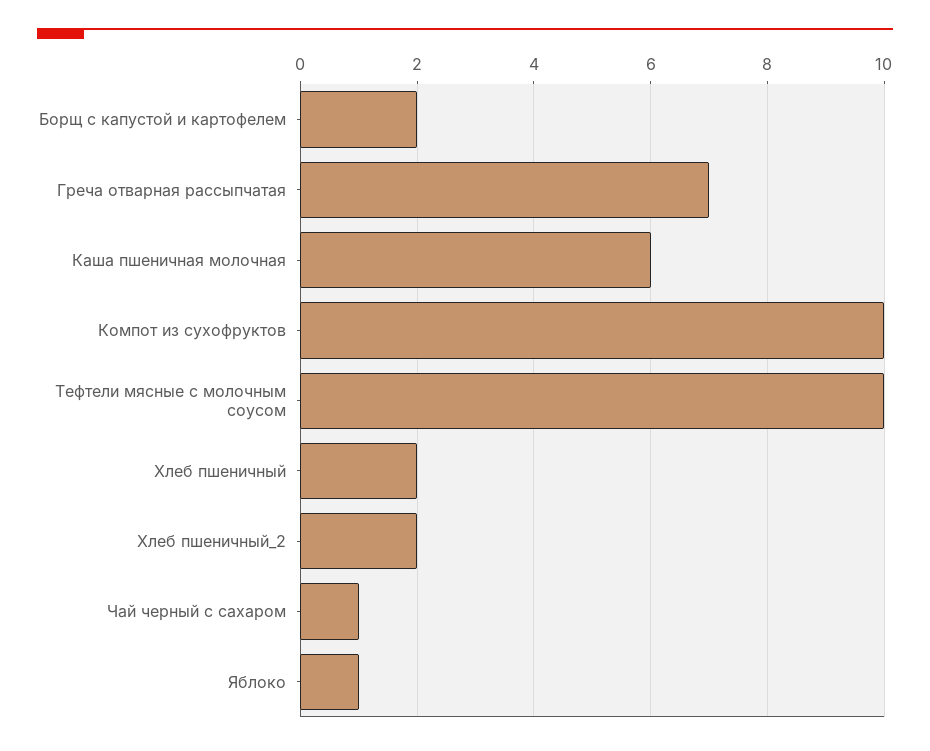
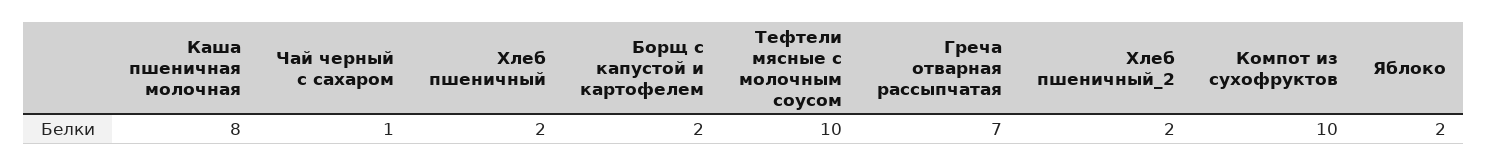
Каша пшеничная молочная: 6 -> 8
Яблоко: 1 -> 2

